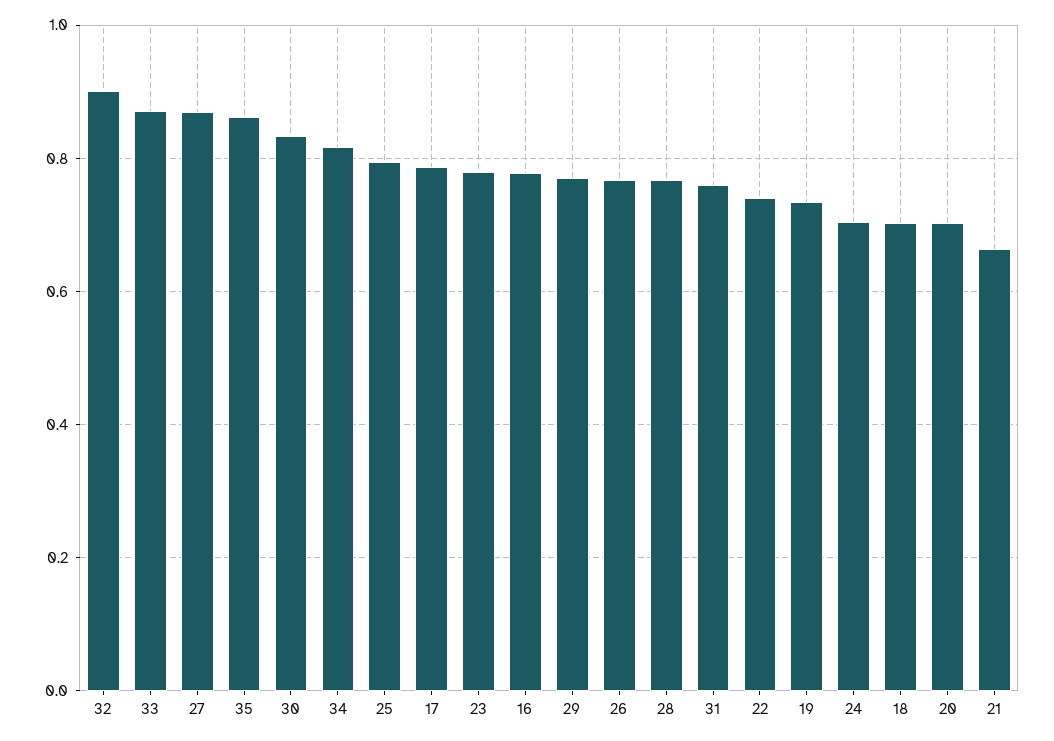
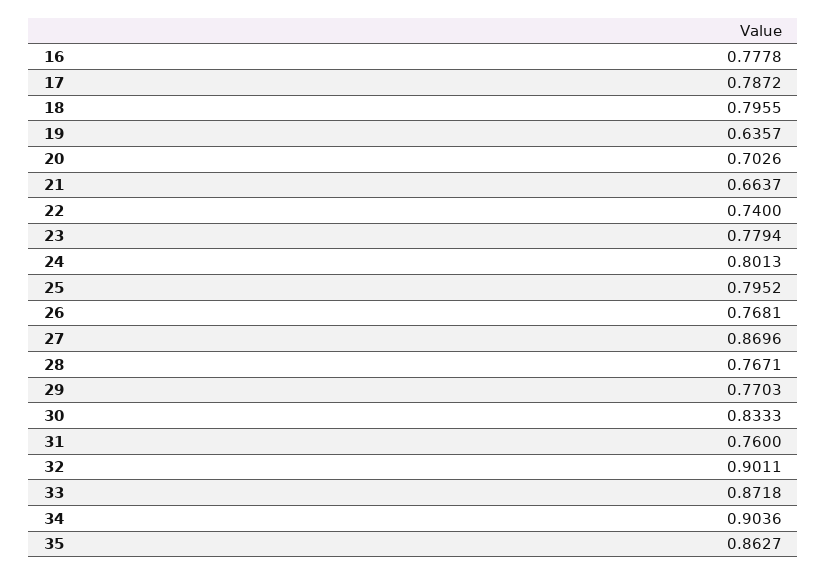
34: 0.82 -> 0.9036
19: 0.74 -> 0.6357
24: 0.7 -> 0.8013
18: 0.7 -> 0.7955

